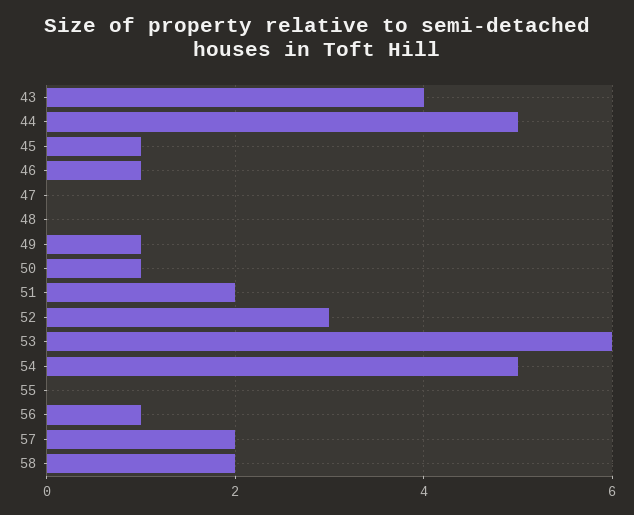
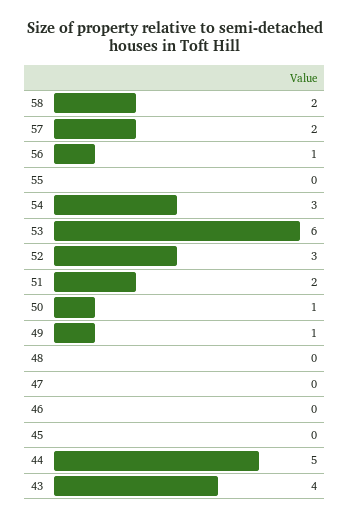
45: 1 -> 0
46: 1 -> 0
54: 5 -> 3

